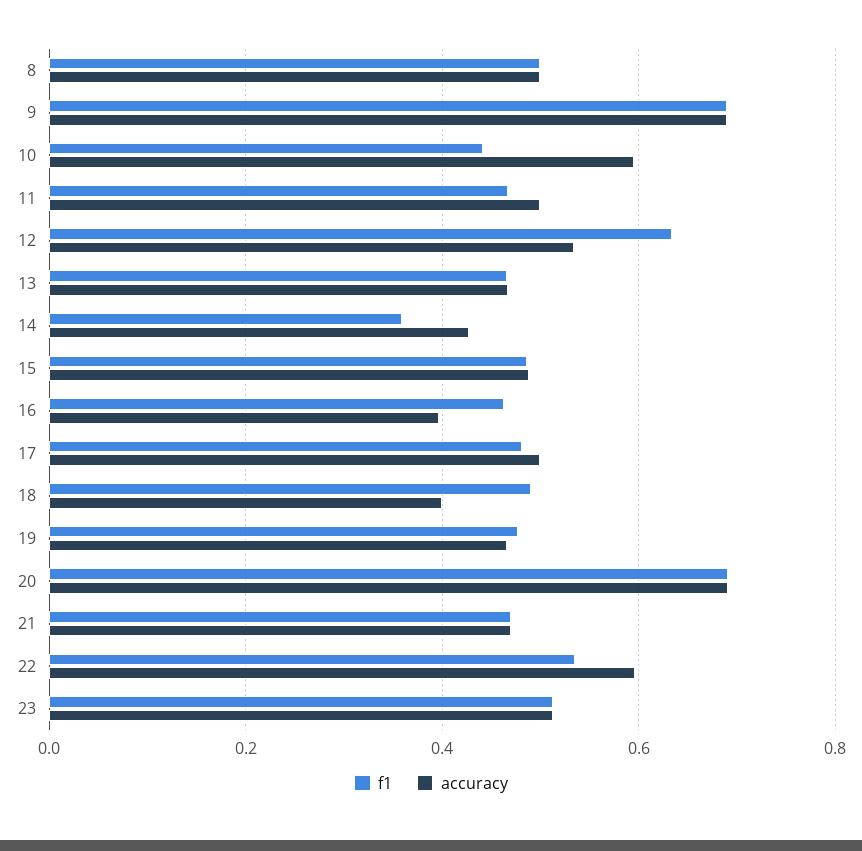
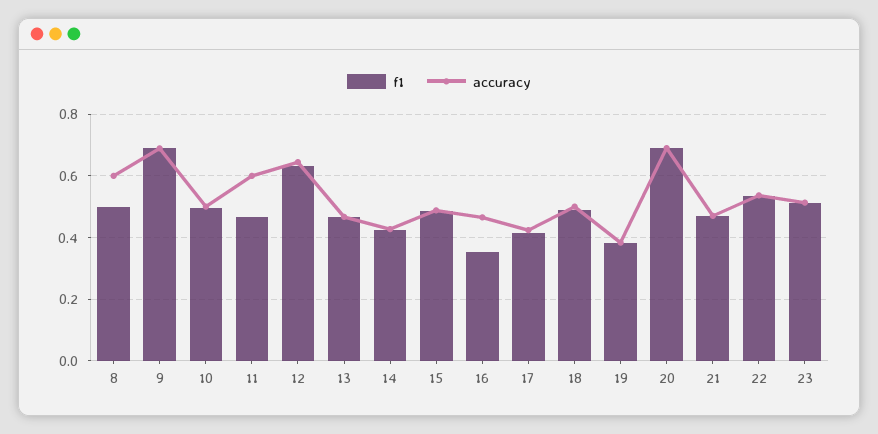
accuracy, 8: 0.5 -> 0.6
f1, 10: 0.44 -> 0.5
accuracy, 10: 0.6 -> 0.5
accuracy, 11: 0.5 -> 0.6
accuracy, 12: 0.54 -> 0.64
f1, 14: 0.36 -> 0.42
f1, 16: 0.46 -> 0.36
accuracy, 16: 0.4 -> 0.46
f1, 17: 0.48 -> 0.42
accuracy, 17: 0.5 -> 0.42
accuracy, 18: 0.4 -> 0.5
f1, 19: 0.48 -> 0.38
accuracy, 19: 0.46 -> 0.38
accuracy, 22: 0.6 -> 0.54

